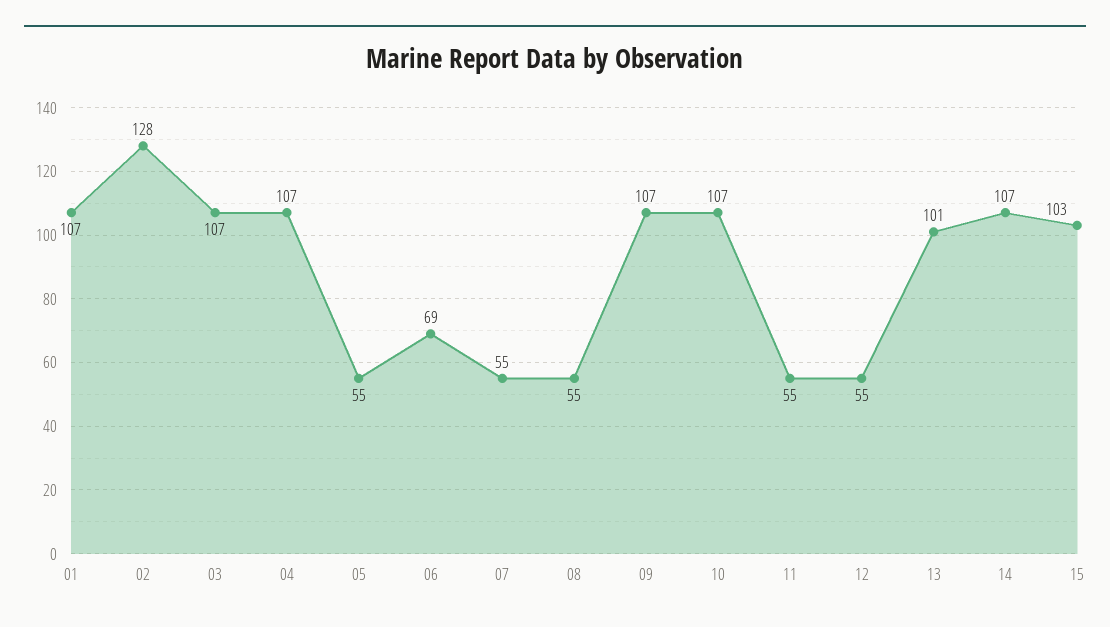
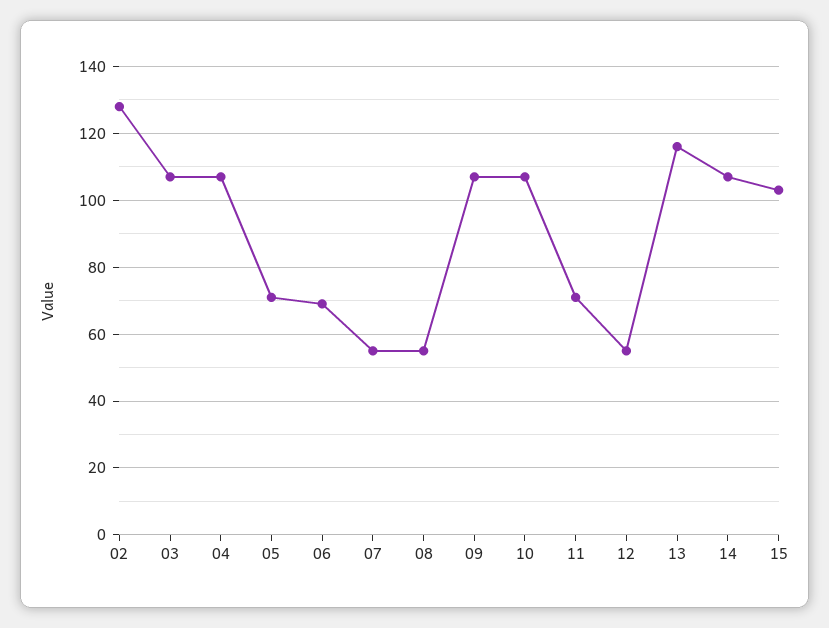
01: 107 -> none
05: 55 -> 70
11: 55 -> 70
13: 101 -> 115

